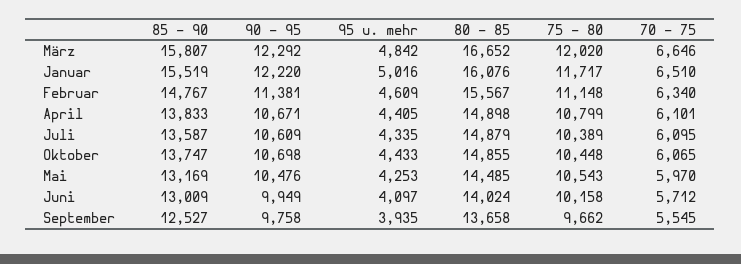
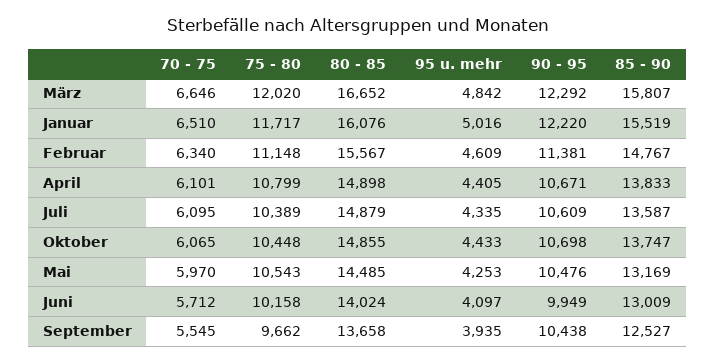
90 - 95, September: 9758 -> 10438

